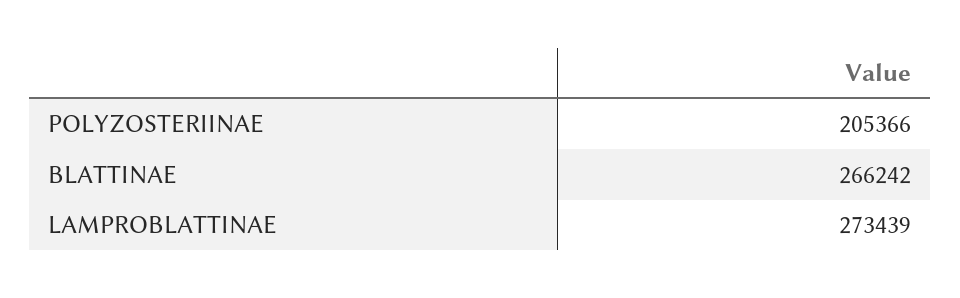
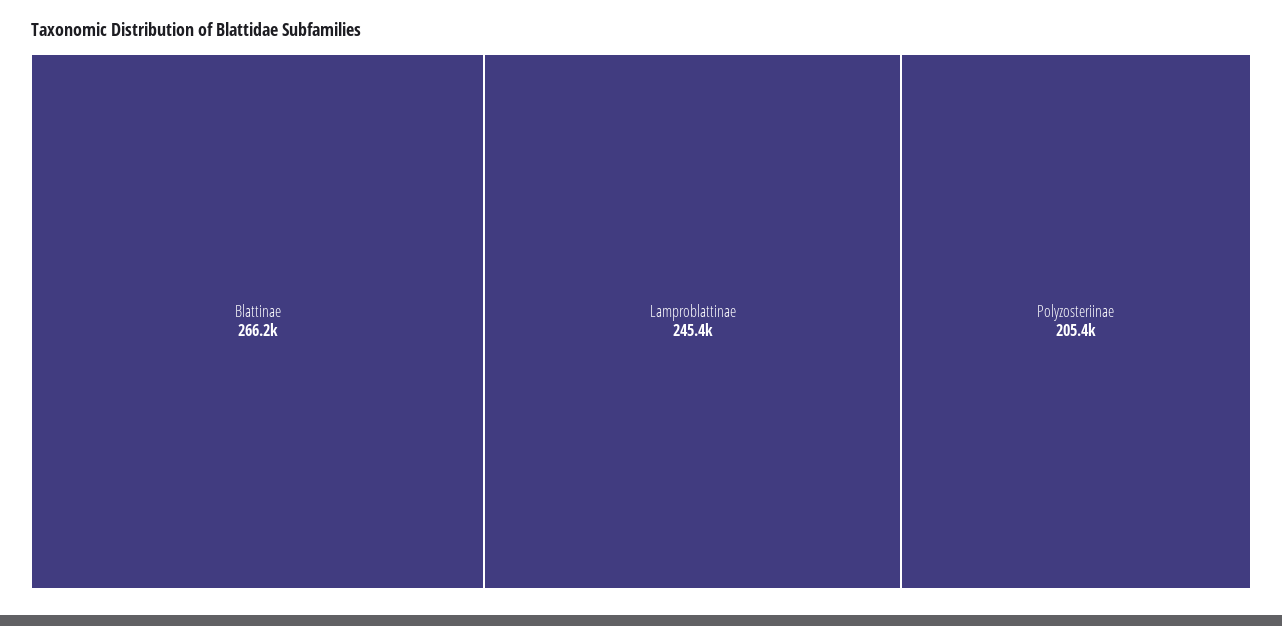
LAMPROBLATTINAE: 273439 -> 245400

